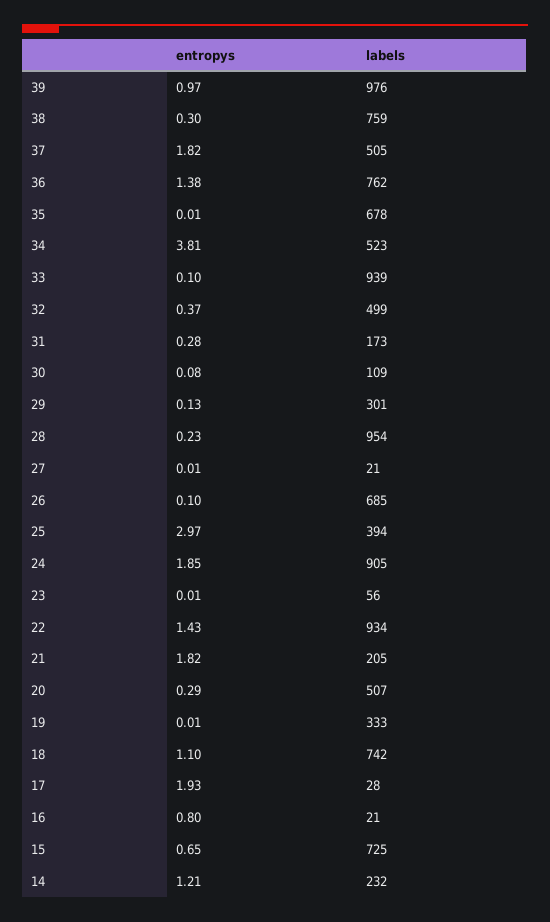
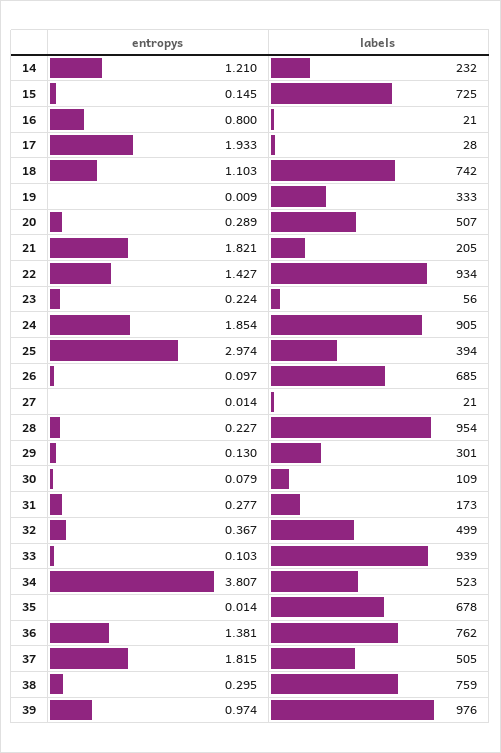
entropys, 23: 0.01 -> 0.224
entropys, 15: 0.65 -> 0.145

